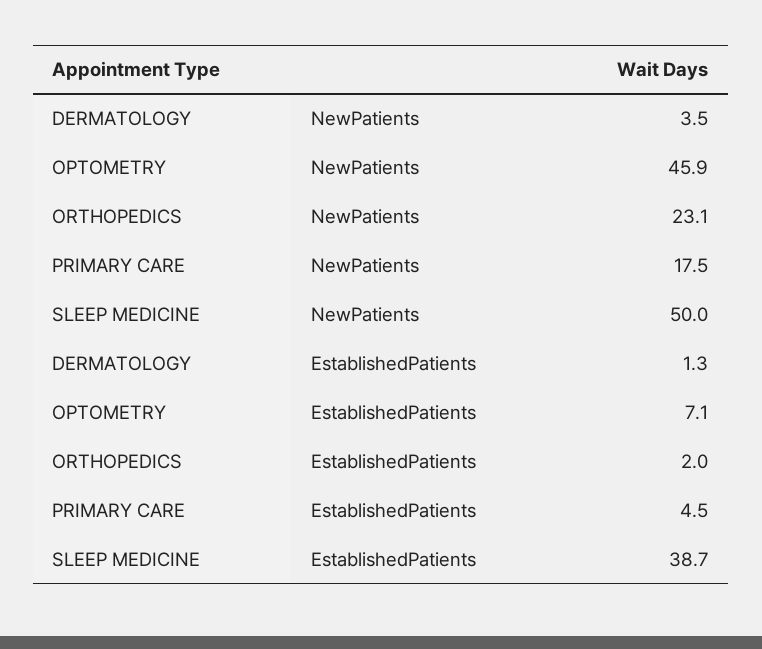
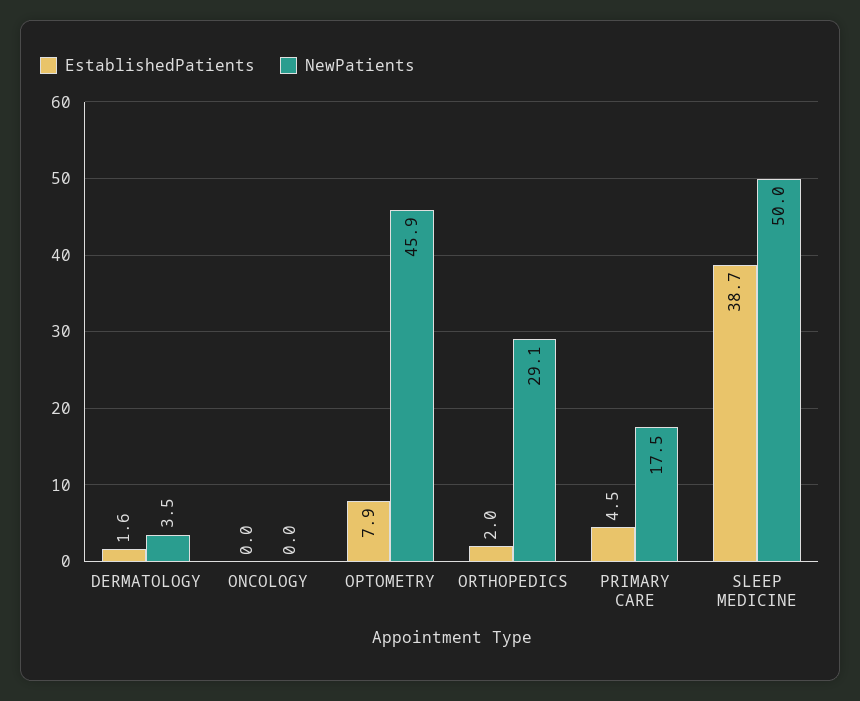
NewPatients, ORTHOPEDICS: 23.1 -> 29.1
EstablishedPatients, DERMATOLOGY: 1.3 -> 1.6
EstablishedPatients, OPTOMETRY: 7.1 -> 7.9
EstablishedPatients, ONCOLOGY: none -> 0
NewPatients, ONCOLOGY: none -> 0

